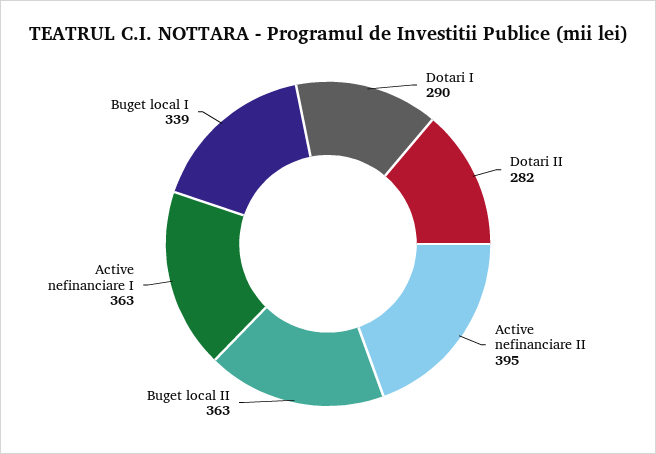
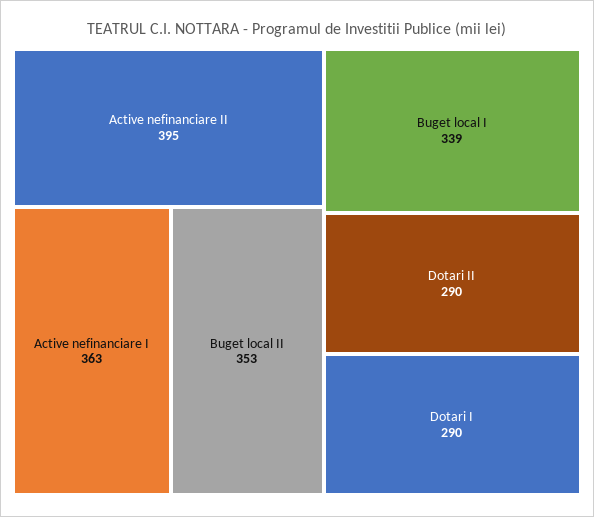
Dotari II: 282 -> 290
Buget local II: 363 -> 353

